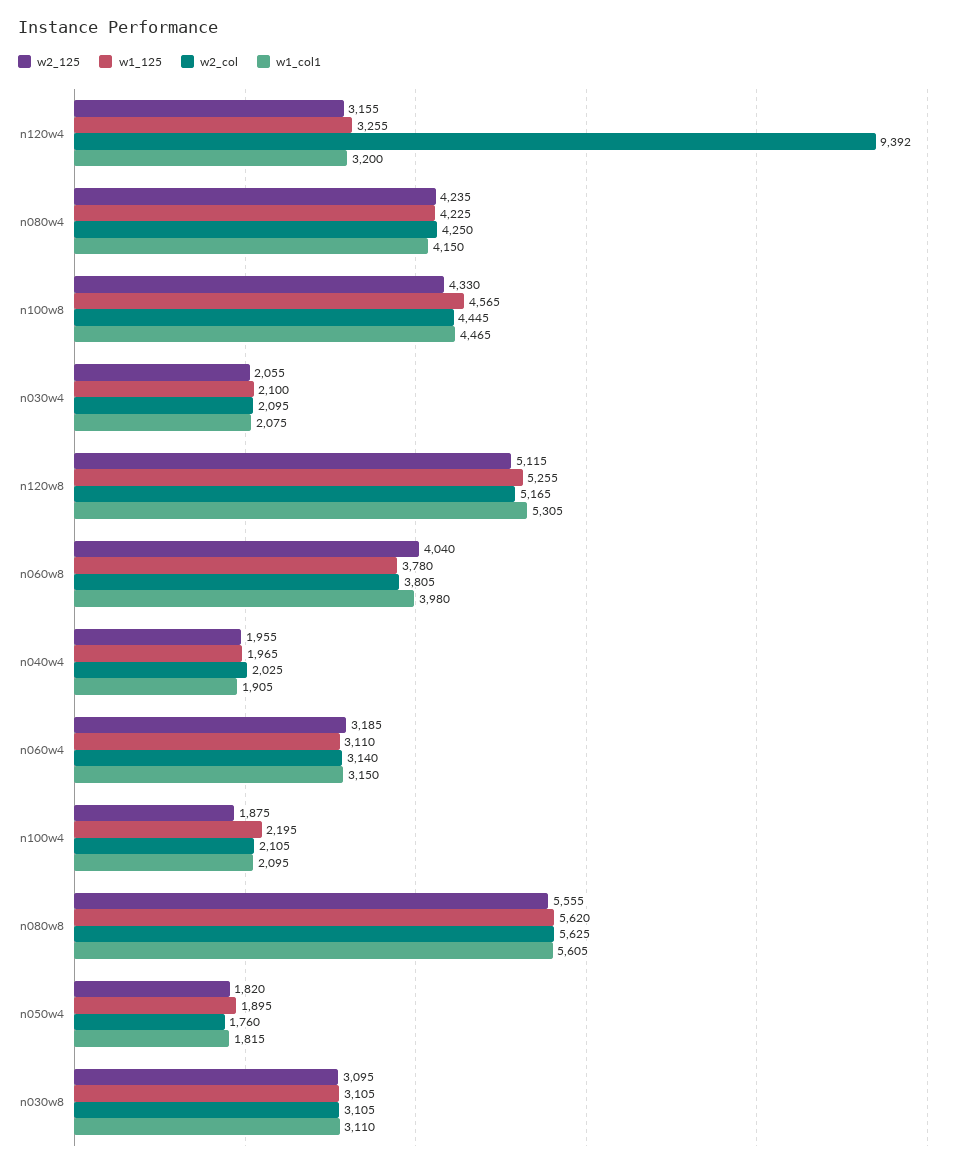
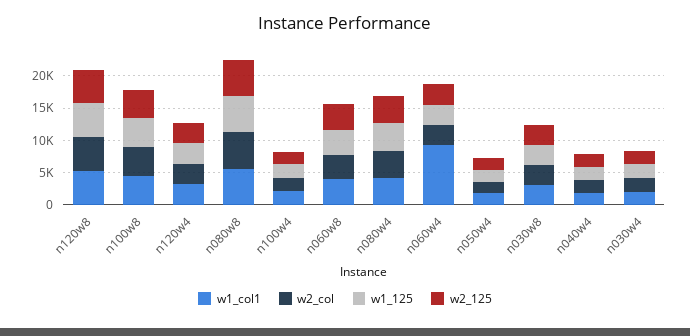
w2_col, n120w4: 9392 -> 2500
w1_col1, n060w4: 3150 -> 10000

